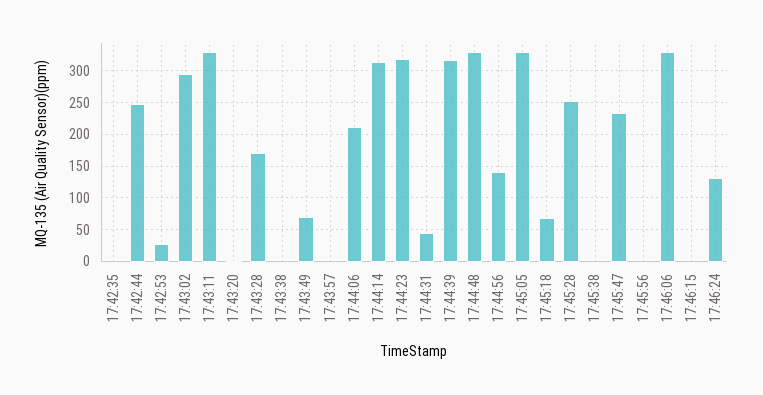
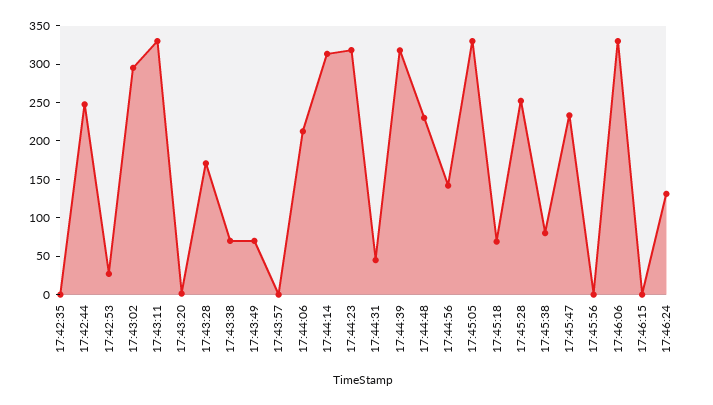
17:43:38: 0 -> 75
17:44:48: 330 -> 225
17:45:38: 0 -> 75

